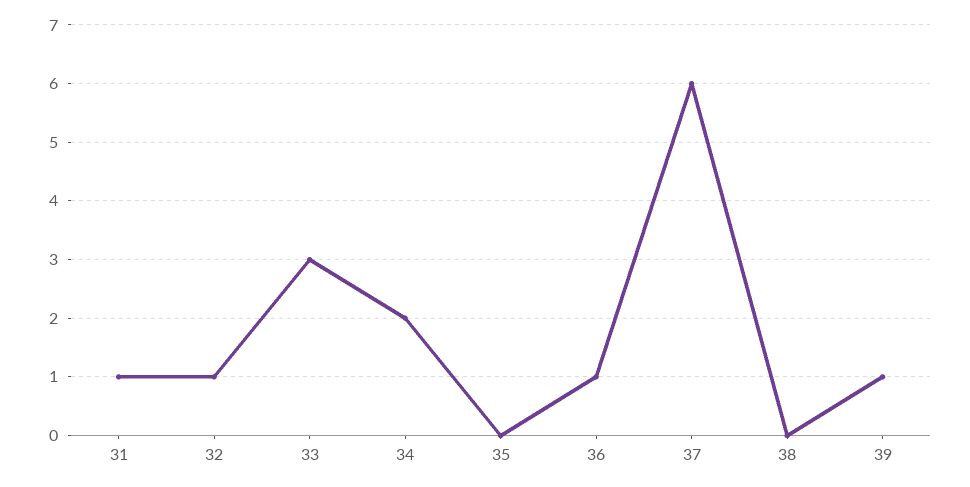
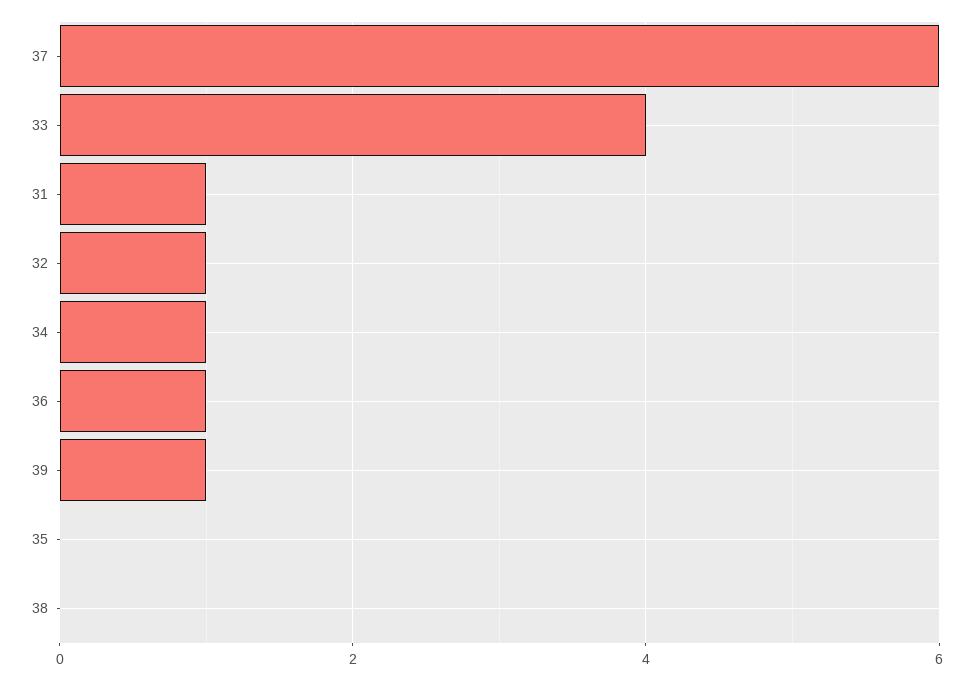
33: 3 -> 4
34: 2 -> 1

